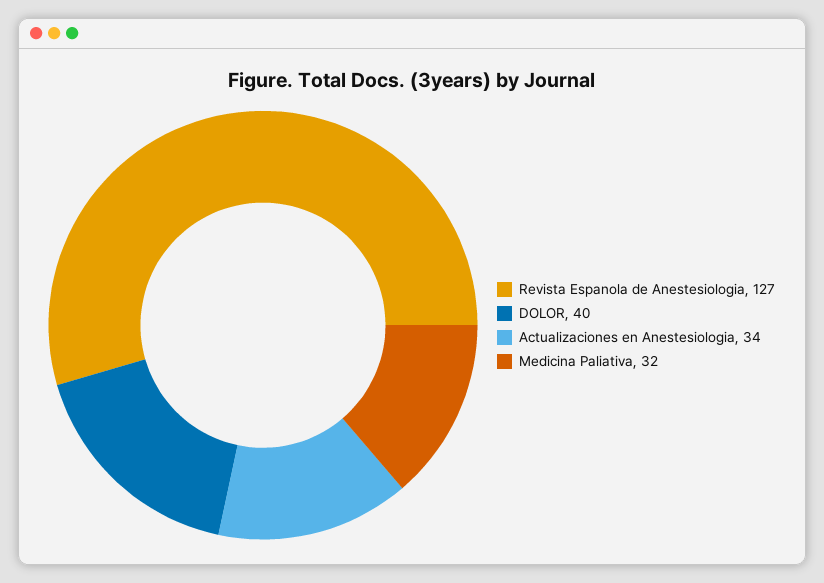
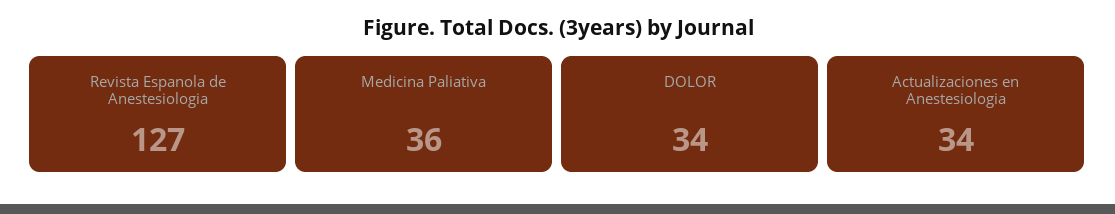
DOLOR: 40 -> 34
Medicina Paliativa: 32 -> 36

